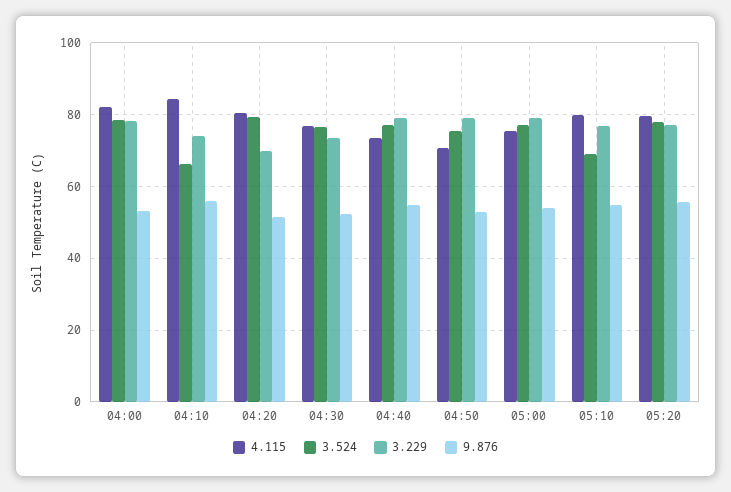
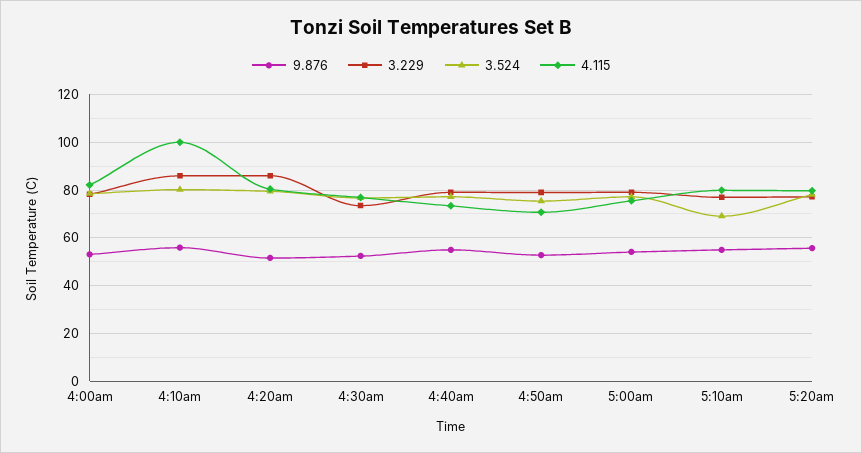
4.115, 04:10: 84 -> 100
3.524, 04:10: 66 -> 80
3.229, 04:10: 74 -> 85
3.229, 04:20: 70 -> 85

